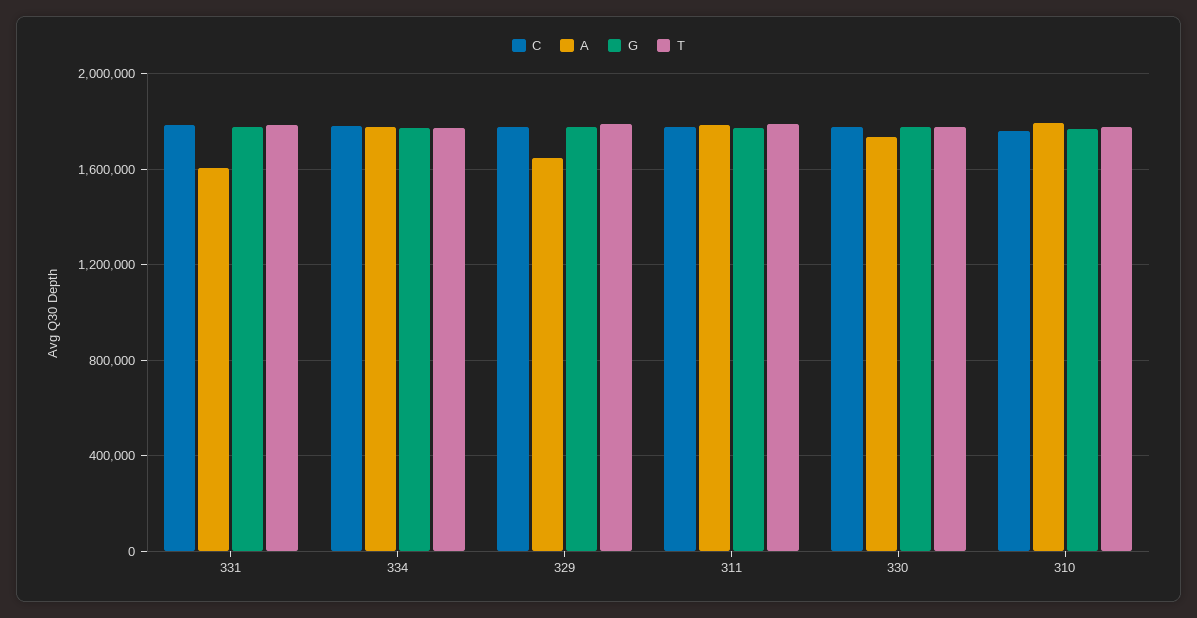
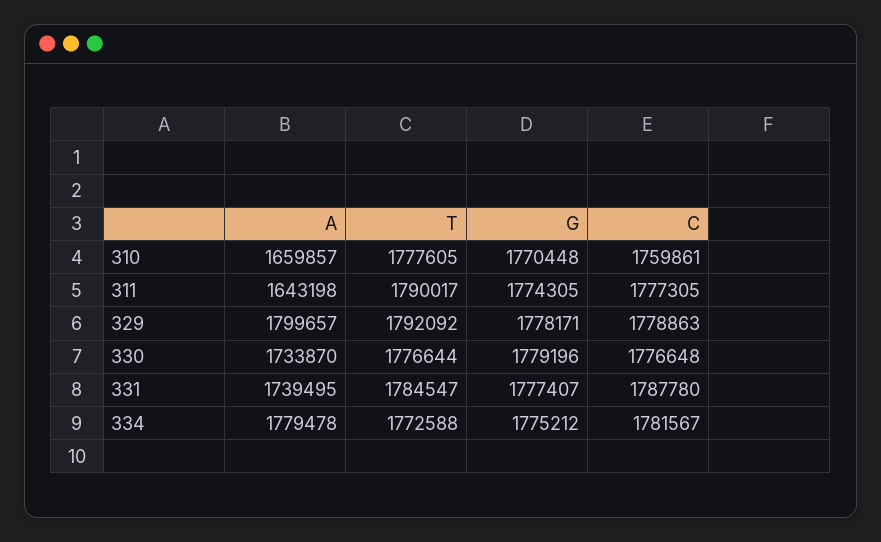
A, 331: 1600000 -> 1739495
A, 329: 1650000 -> 1799657
A, 311: 1800000 -> 1643198
A, 310: 1800000 -> 1659857

